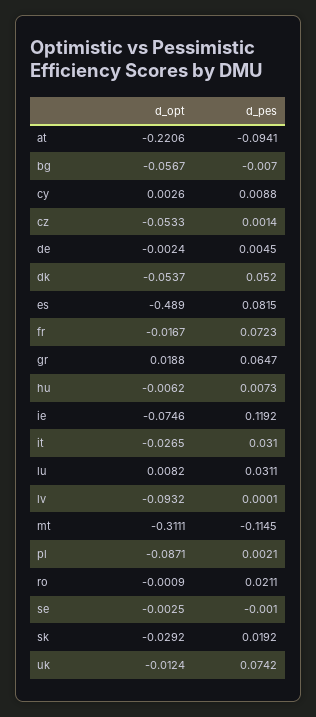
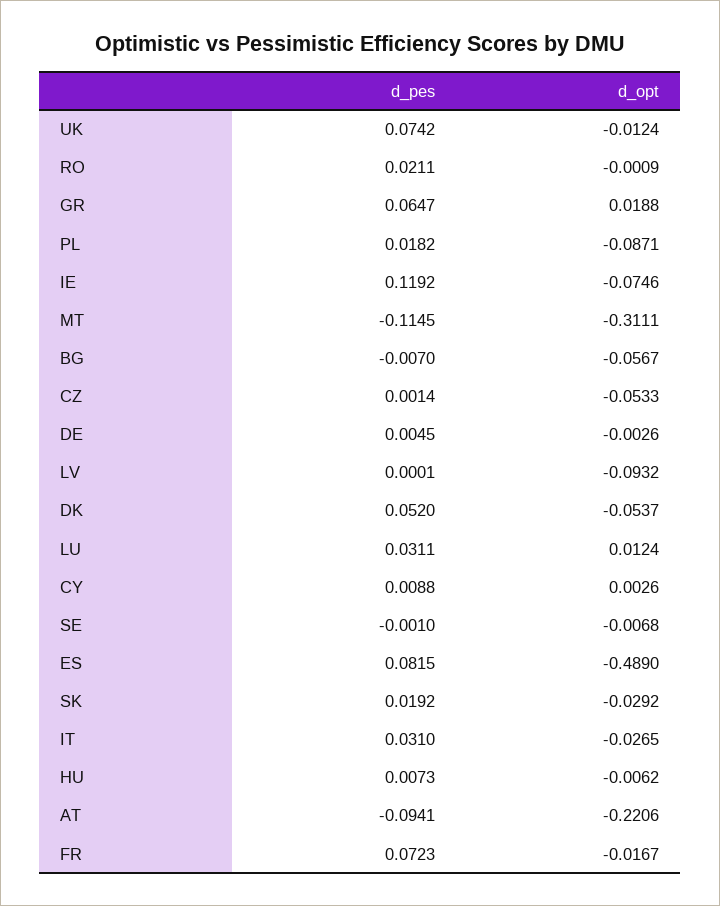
d_opt, de: -0.0024 -> -0.0026
d_opt, lu: 0.0082 -> 0.0124
d_pes, pl: 0.0021 -> 0.0182
d_opt, se: -0.0025 -> -0.0068

